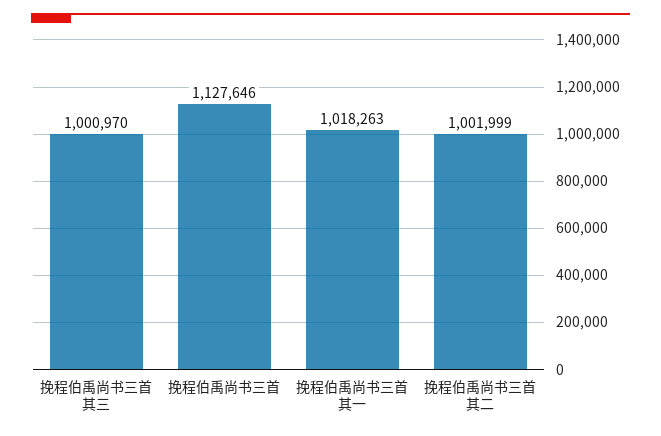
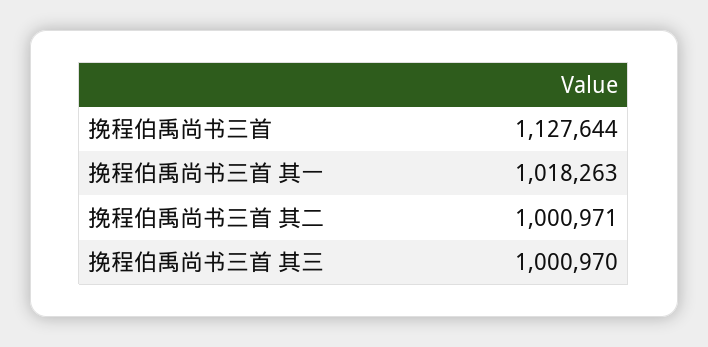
挽程伯禹尚书三首: 1127646 -> 1127644
挽程伯禹尚书三首 其二: 1001999 -> 1000971

